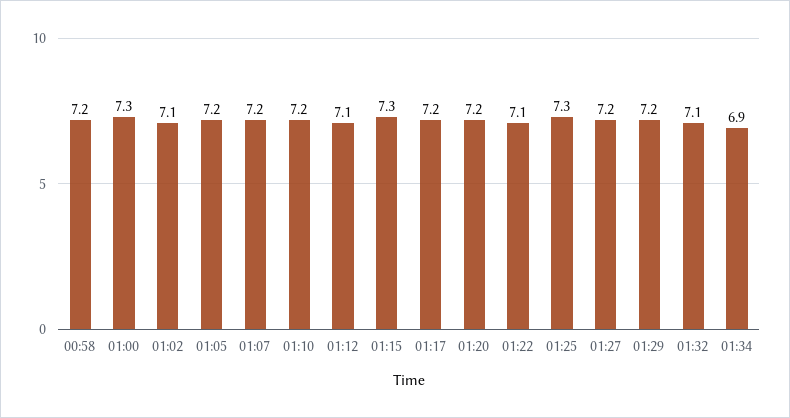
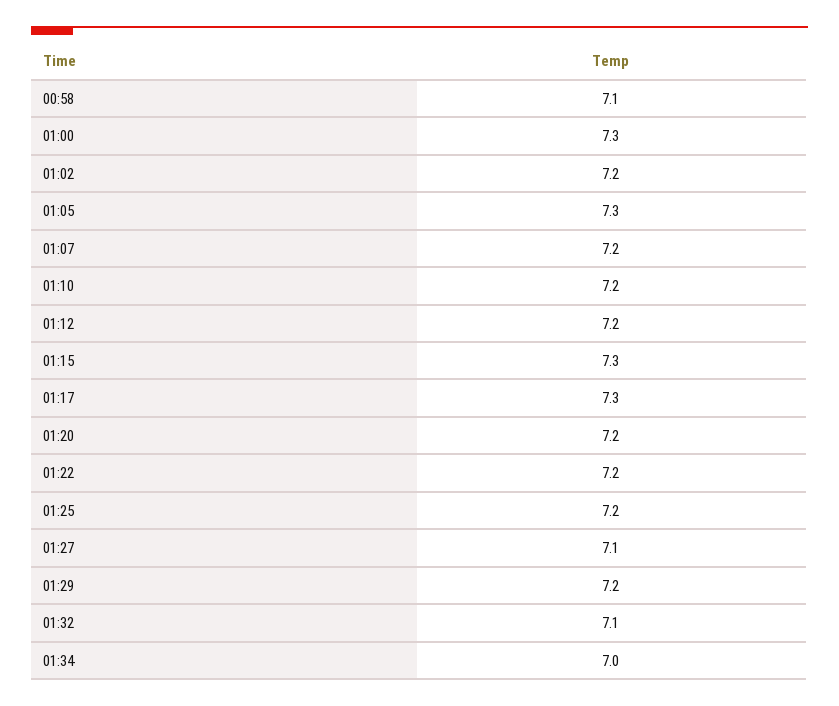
00:58: 7.2 -> 7.1
01:02: 7.1 -> 7.2
01:05: 7.2 -> 7.3
01:12: 7.1 -> 7.2
01:17: 7.2 -> 7.3
01:22: 7.1 -> 7.2
01:25: 7.3 -> 7.2
01:27: 7.2 -> 7.1
01:34: 6.9 -> 7

